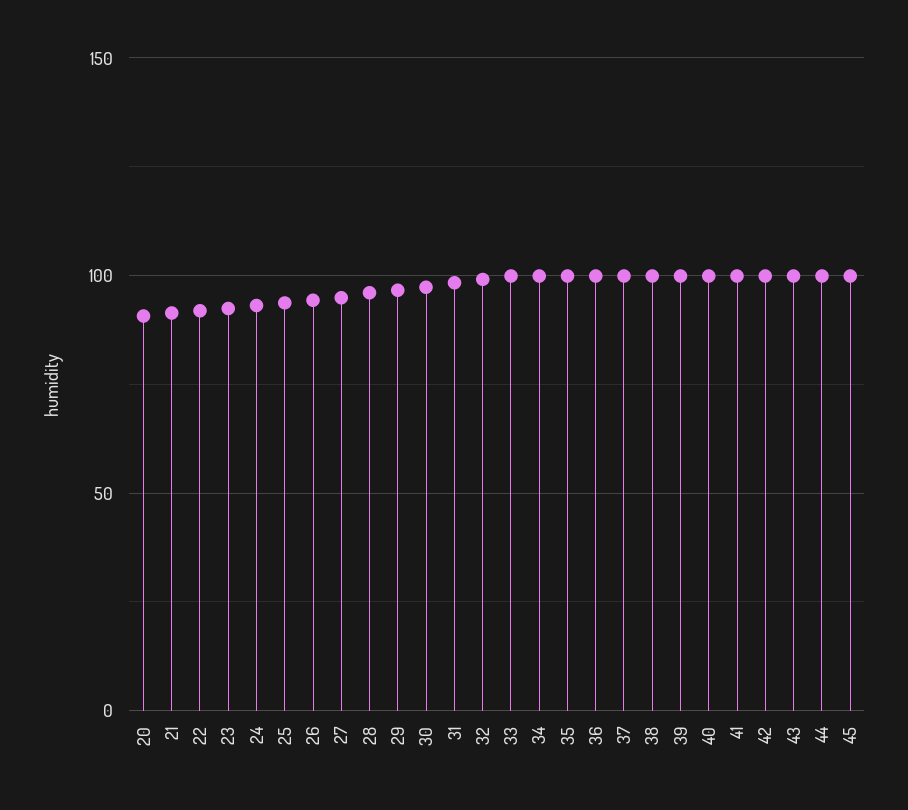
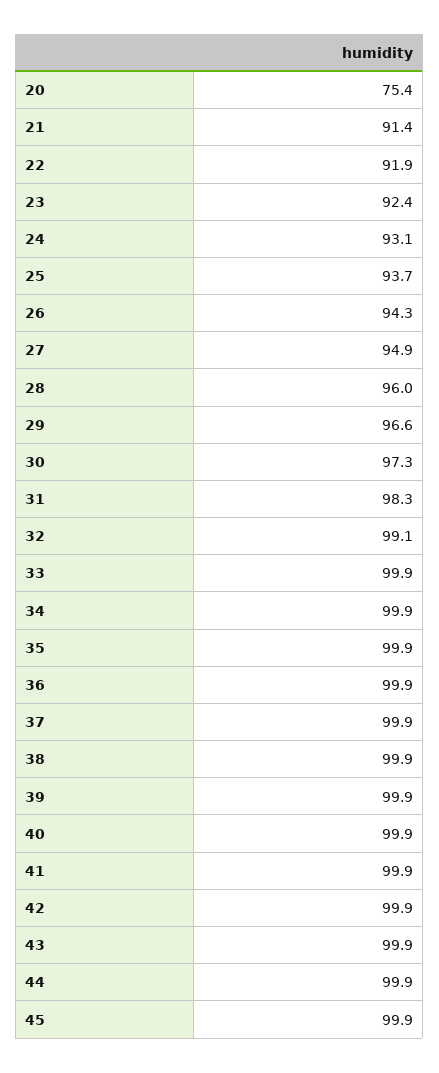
20: 90 -> 75.4

